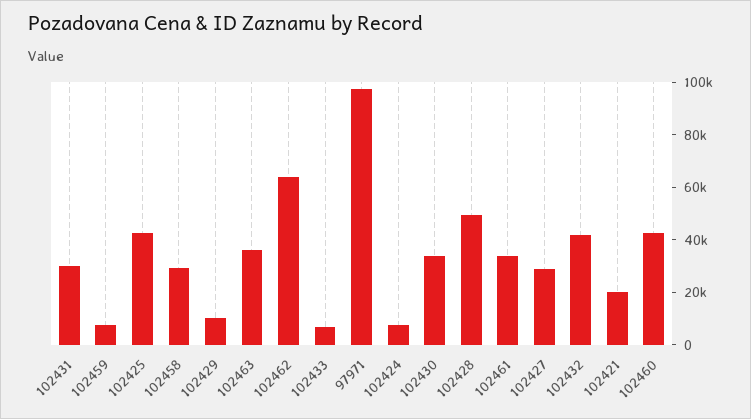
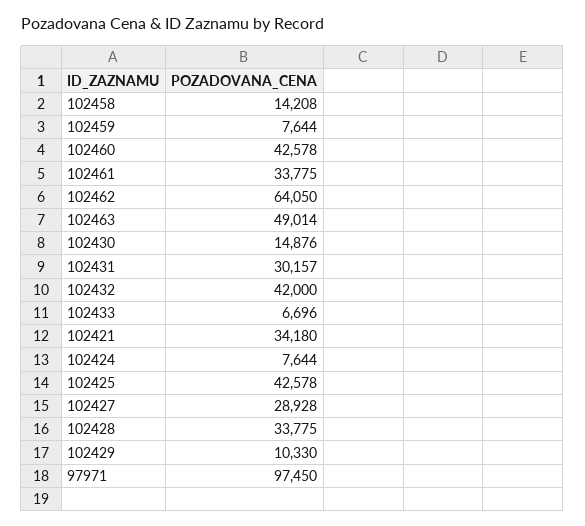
102458: 30000 -> 14208
102463: 35000 -> 49014
102430: 35000 -> 14876
102428: 50000 -> 33775
102421: 20000 -> 34180

